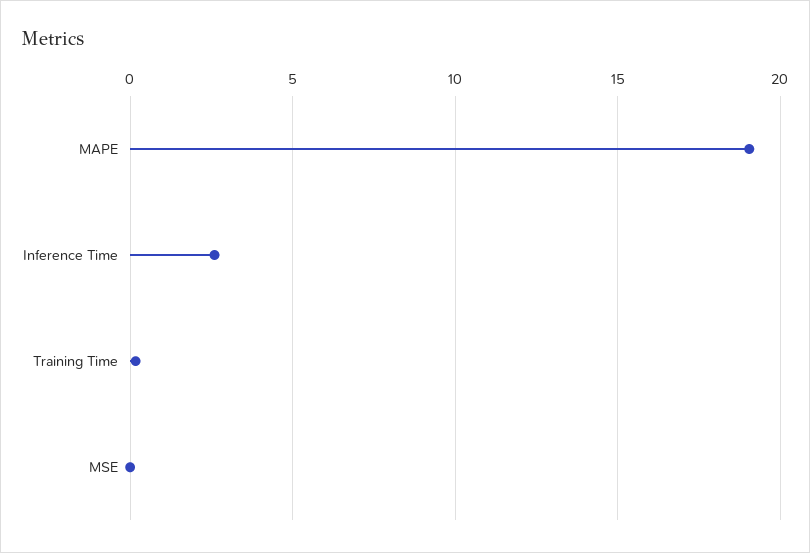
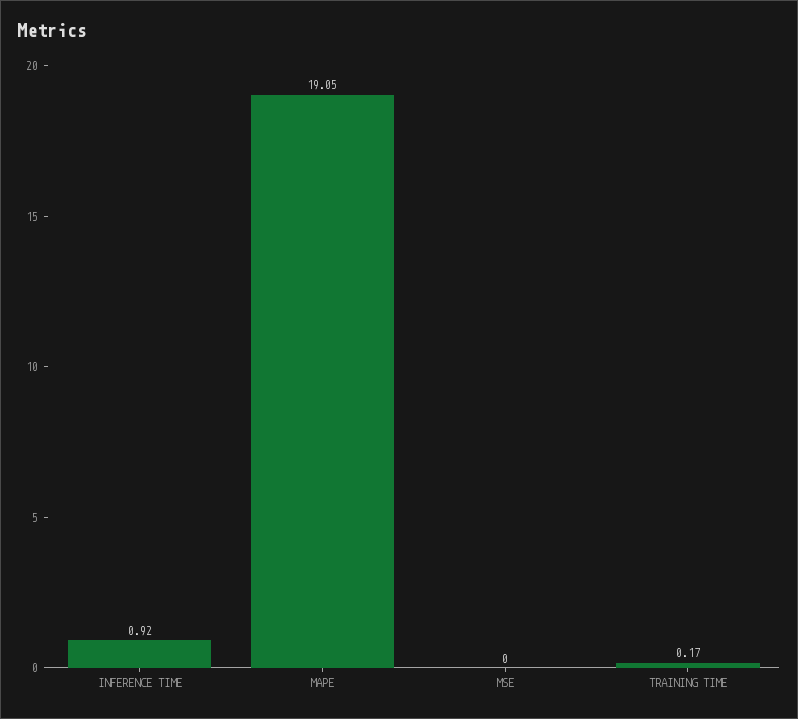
Inference Time: 2.5 -> 0.92

